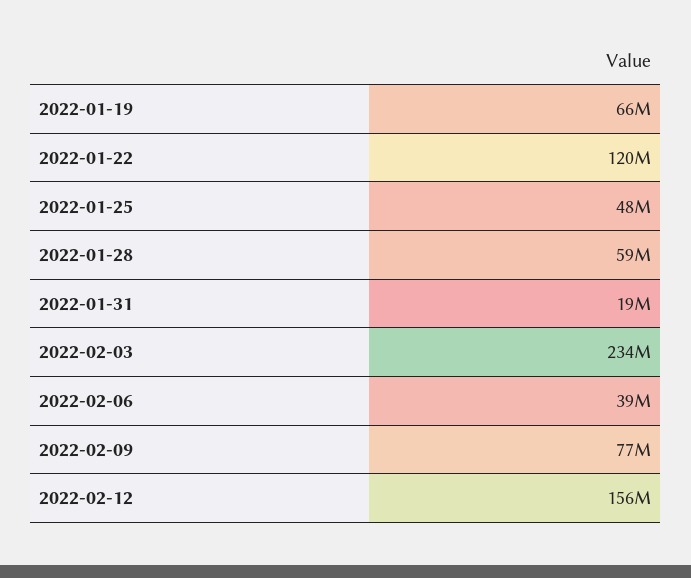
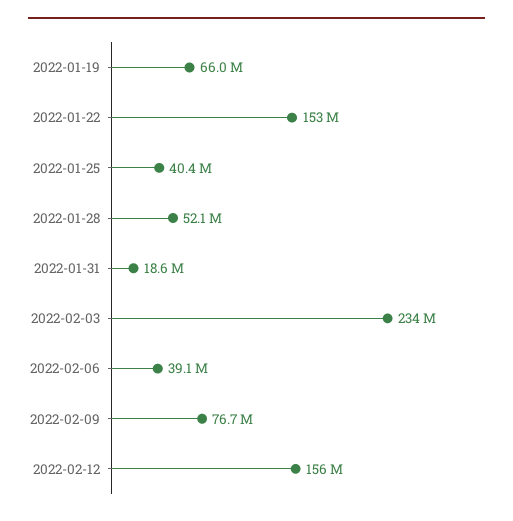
2022-01-22: 120000000 -> 153000000
2022-01-25: 48000000 -> 40400000
2022-01-28: 59000000 -> 52100000

